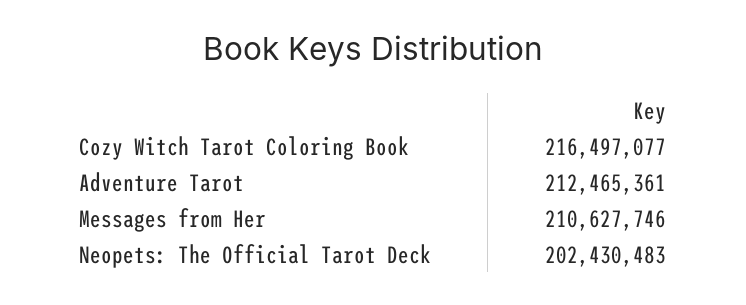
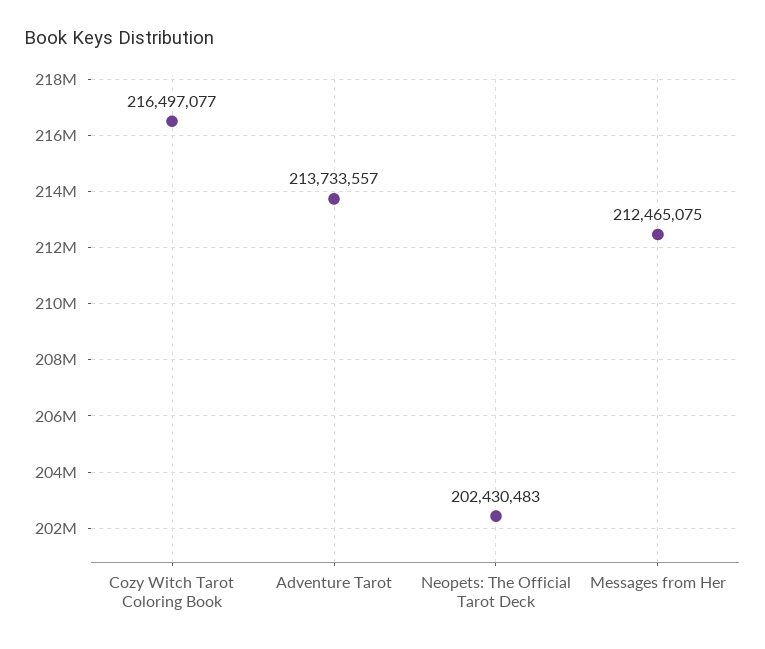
Adventure Tarot: 212465361 -> 213733557
Messages from Her: 210627746 -> 212465075

